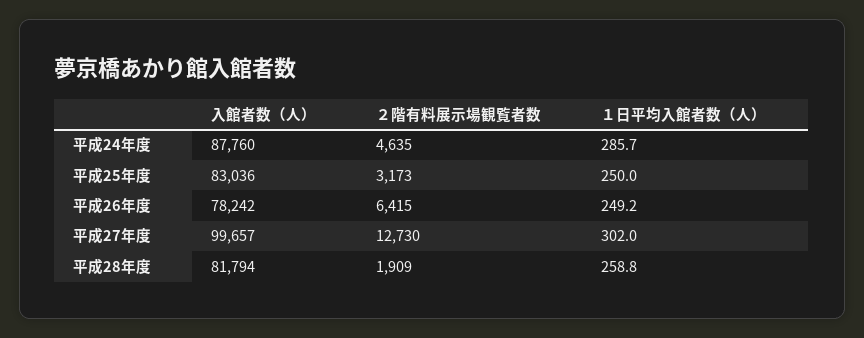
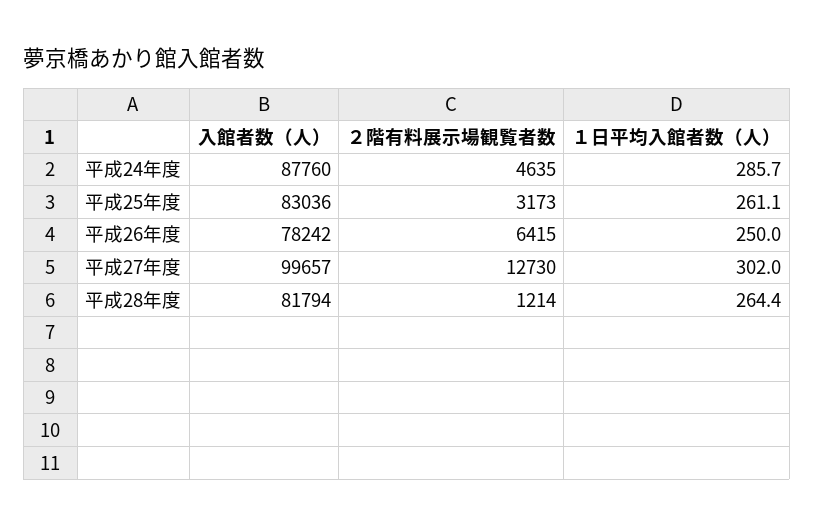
１日平均入館者数（人）, 平成25年度: 250 -> 261.1
１日平均入館者数（人）, 平成26年度: 249.2 -> 250
２階有料展示場観覧者数, 平成28年度: 1909 -> 1214
１日平均入館者数（人）, 平成28年度: 258.8 -> 264.4

